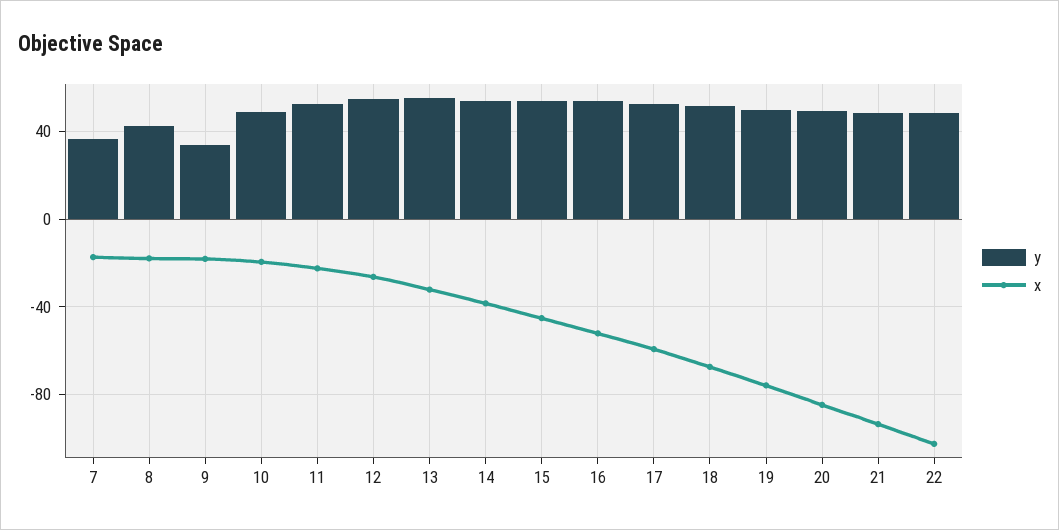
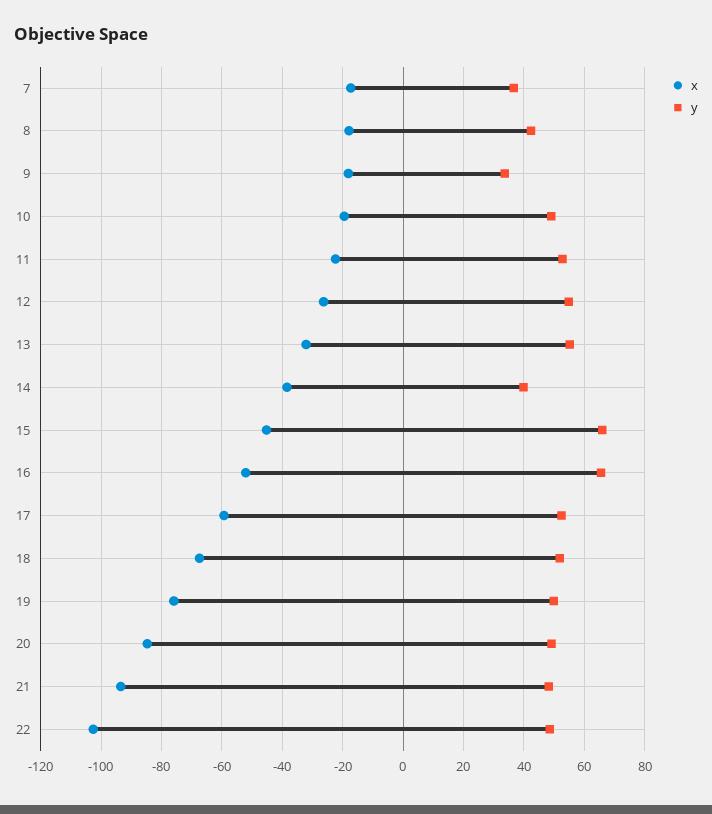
y, 14: 55 -> 40
y, 15: 55 -> 66
y, 16: 55 -> 66

